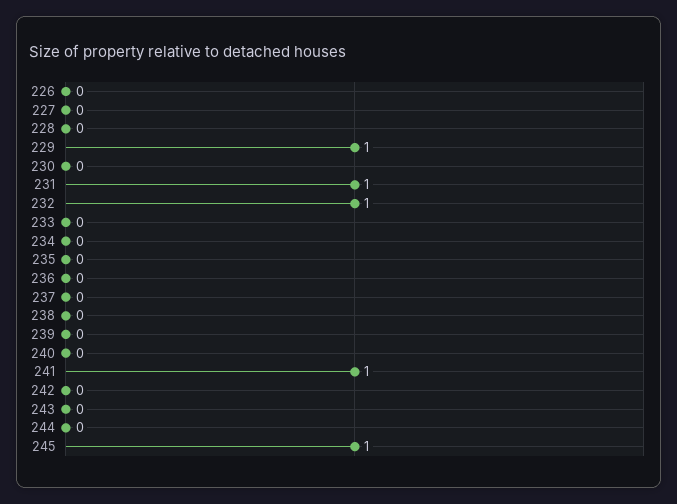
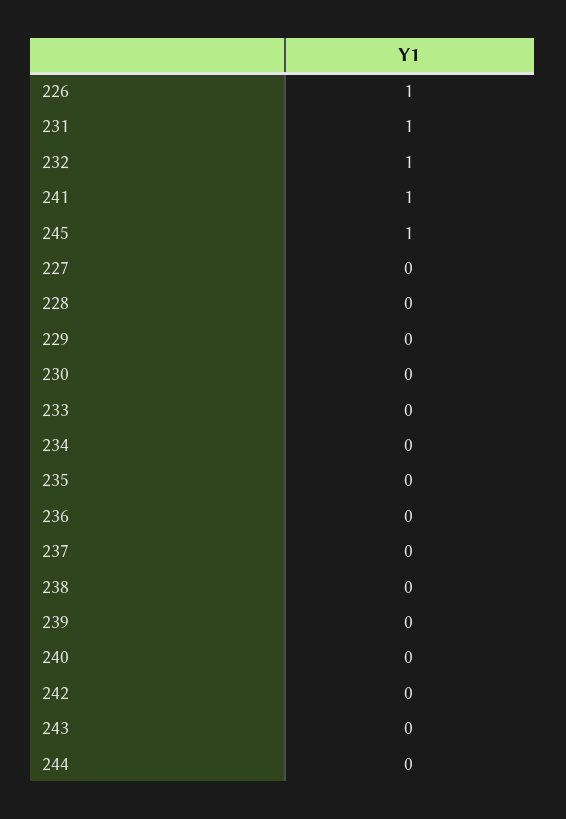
226: 0 -> 1
229: 1 -> 0

